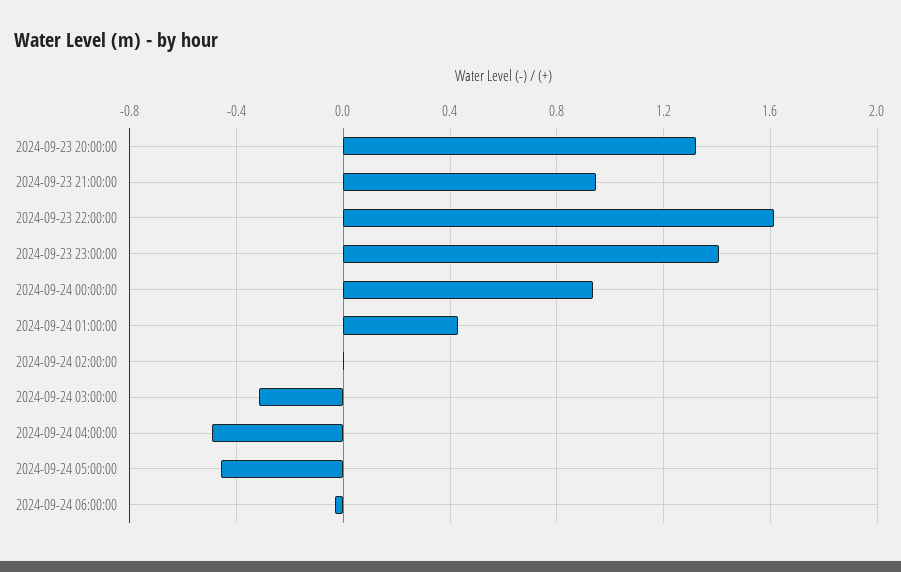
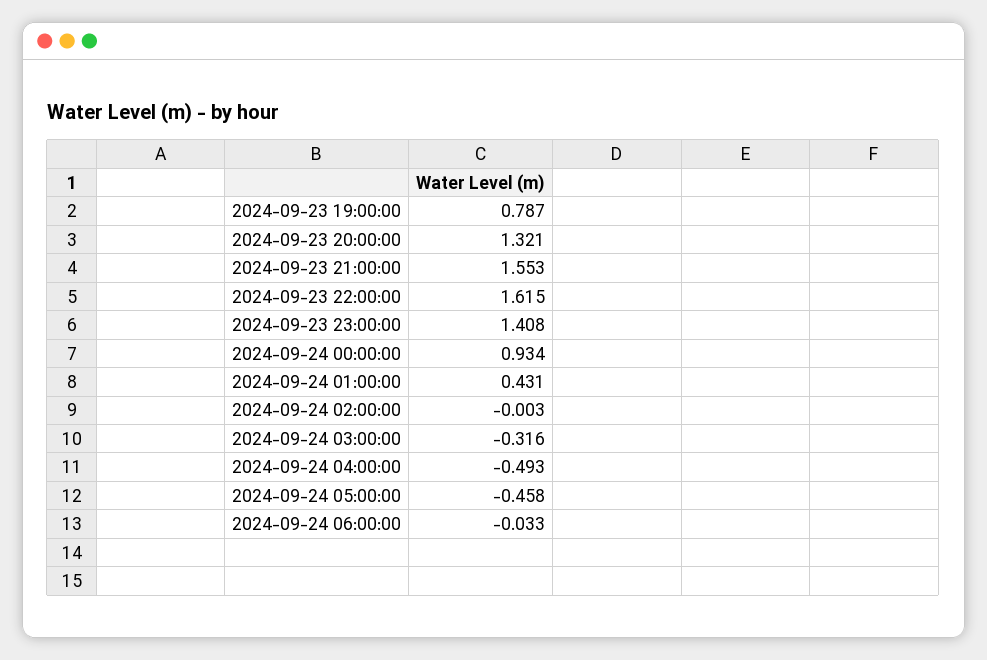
2024-09-23 21:00:00: 0.95 -> 1.553
2024-09-23 19:00:00: none -> 0.787

